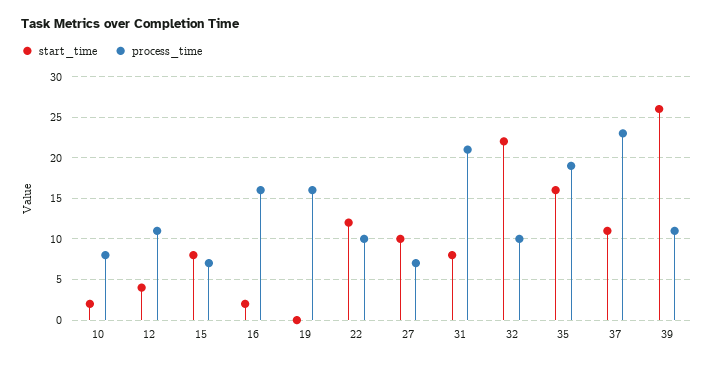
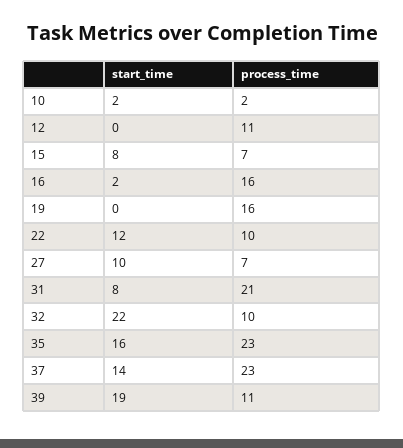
process_time, 10: 8 -> 2
start_time, 12: 4 -> 0
process_time, 35: 19 -> 23
start_time, 37: 11 -> 14
start_time, 39: 26 -> 19

